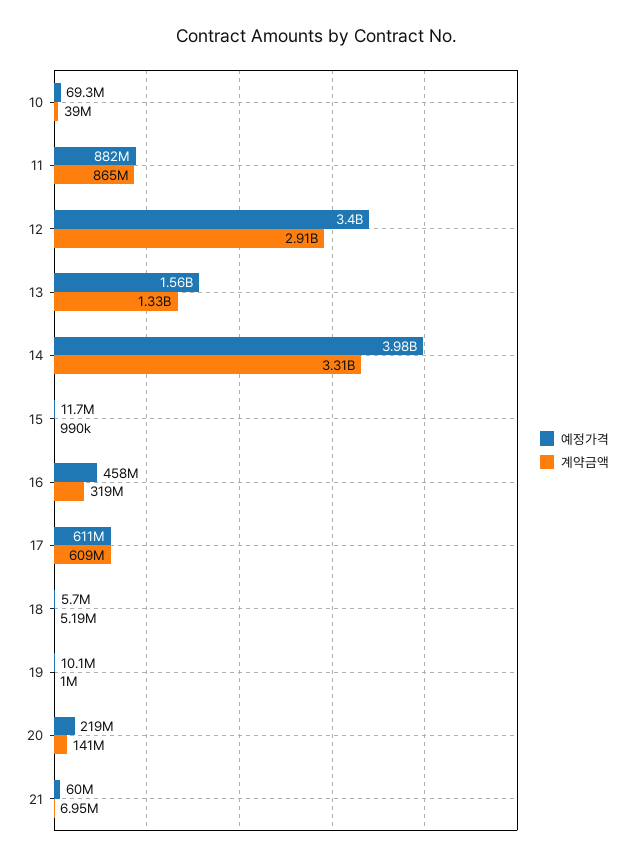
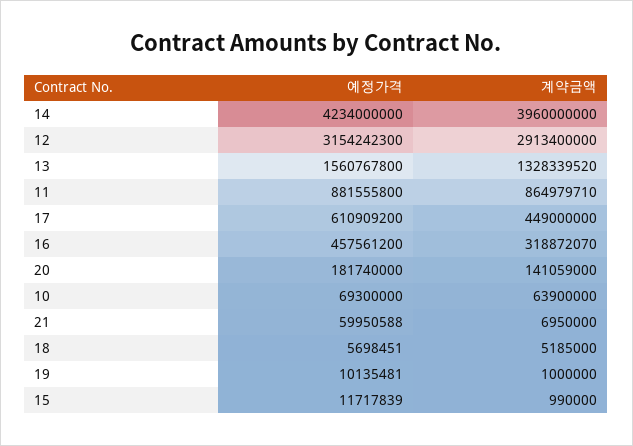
계약금액, 10: 39000000 -> 63900000
예정가격, 12: 3400000000 -> 3154242300
예정가격, 14: 3980000000 -> 4234000000
계약금액, 14: 3310000000 -> 3960000000
계약금액, 17: 609000000 -> 449000000
예정가격, 20: 219000000 -> 181740000

